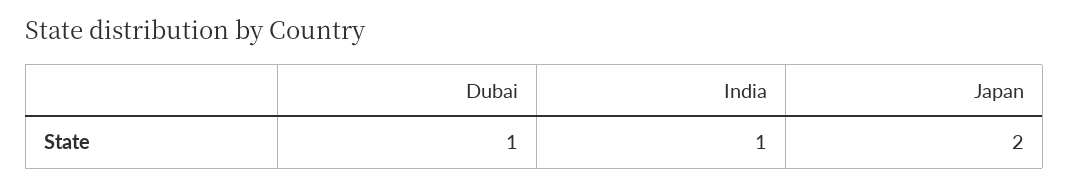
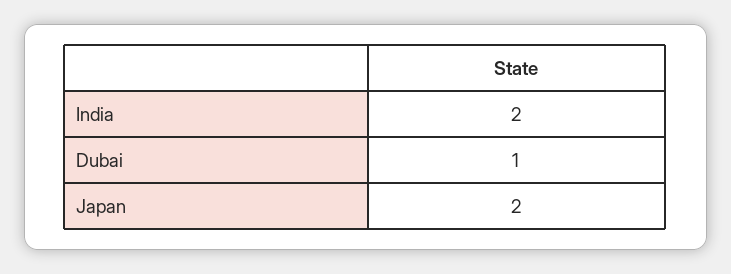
India: 1 -> 2

